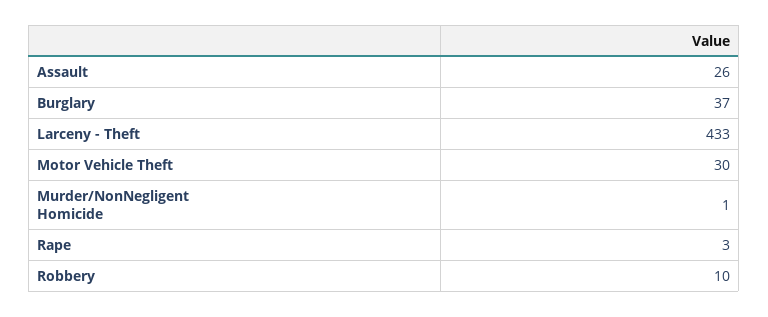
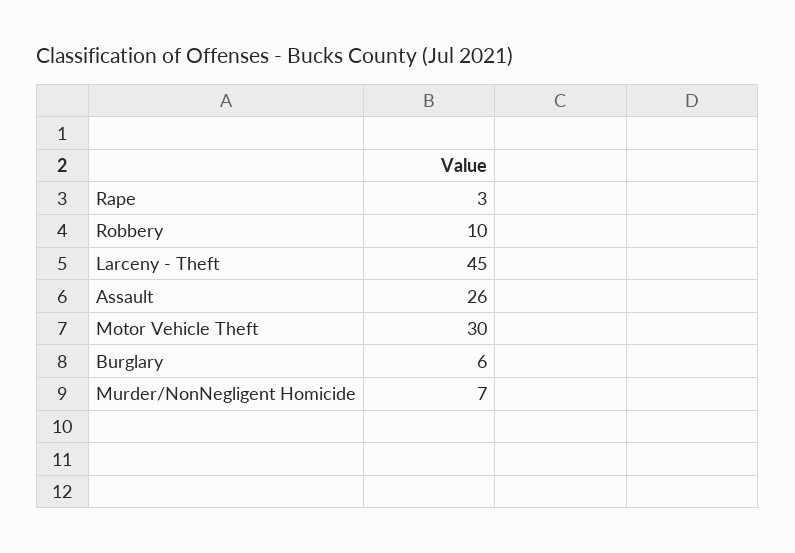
Burglary: 37 -> 6
Larceny - Theft: 433 -> 45
Murder/NonNegligent Homicide: 1 -> 7

